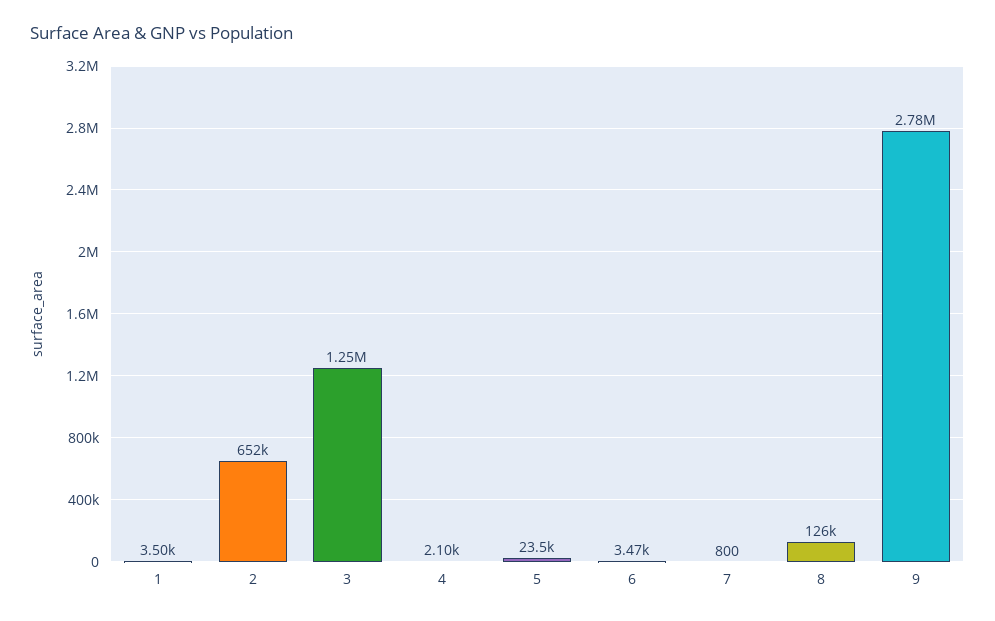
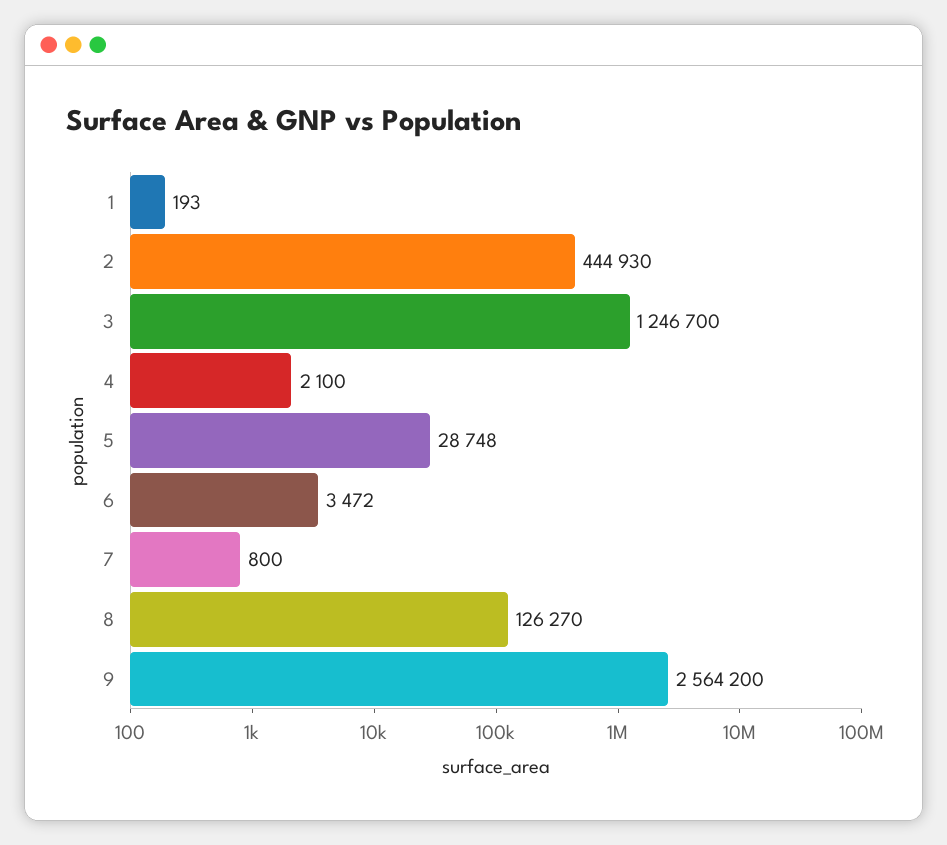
1: 3500 -> 193
2: 652000 -> 444930
5: 23500 -> 28748
9: 2780000 -> 2564200

